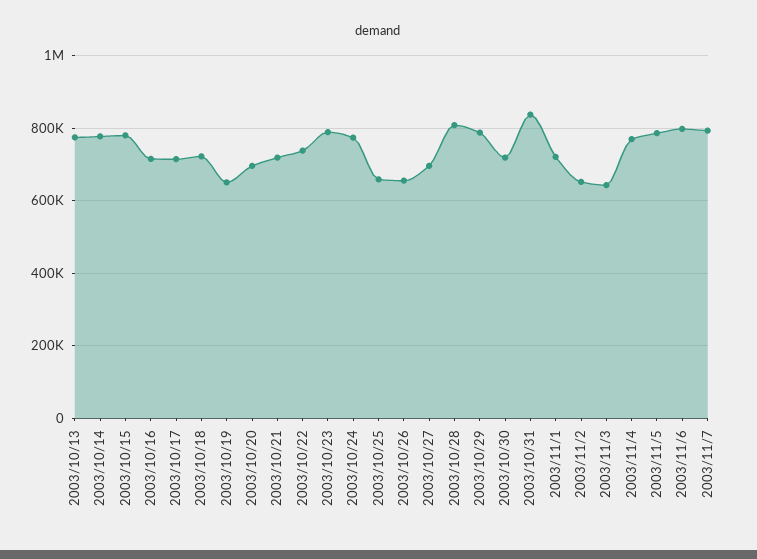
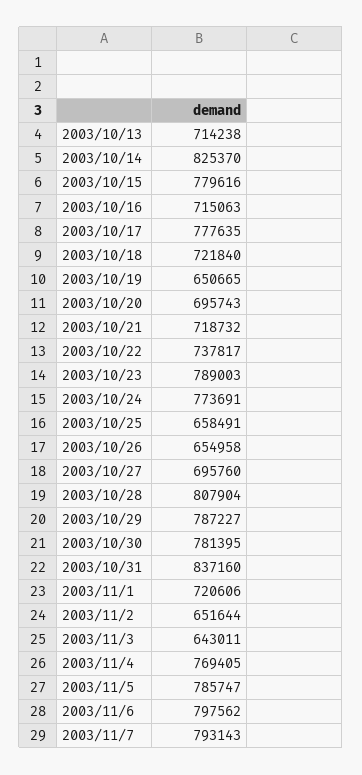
2003/10/13: 780000 -> 714238
2003/10/14: 780000 -> 825370
2003/10/17: 720000 -> 777635
2003/10/30: 720000 -> 781395

